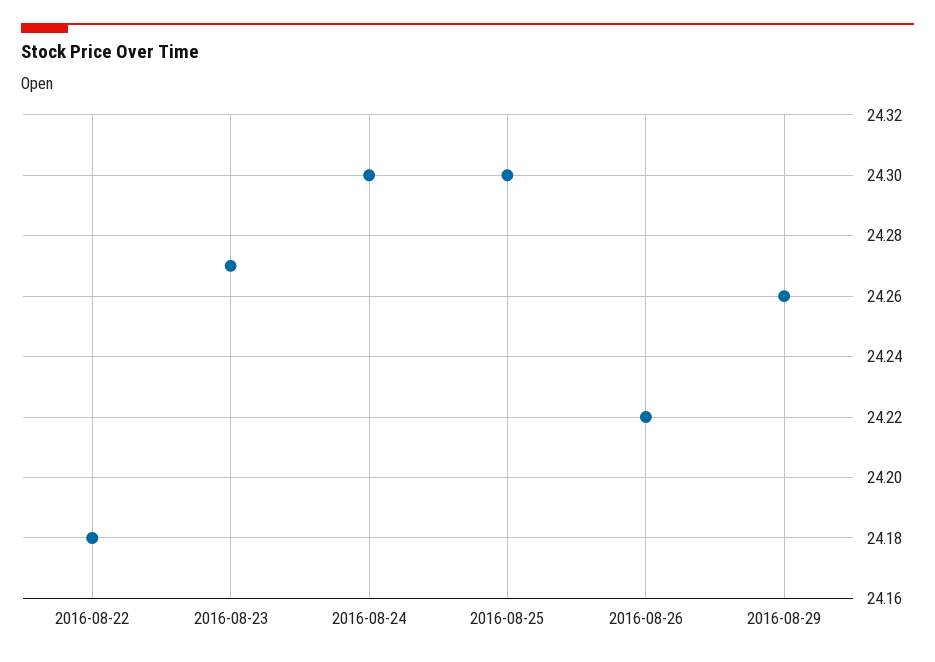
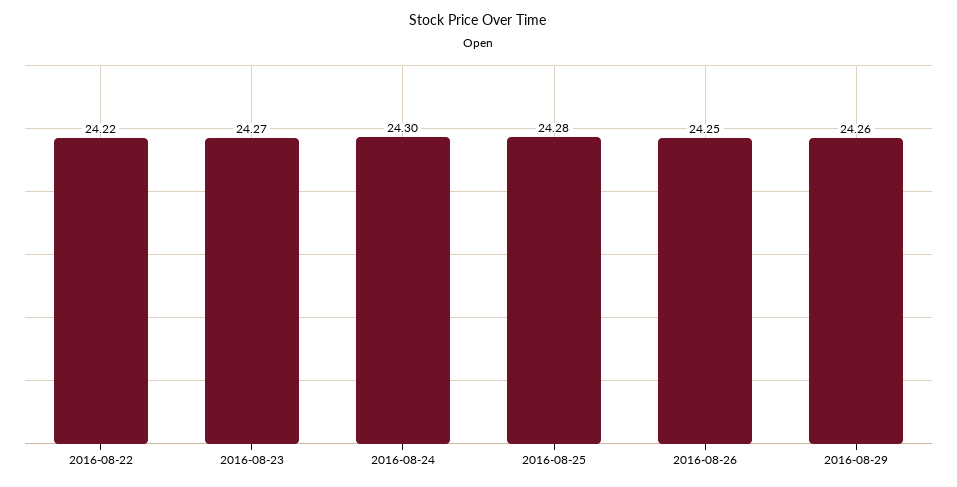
2016-08-22: 24.18 -> 24.22
2016-08-25: 24.3 -> 24.28
2016-08-26: 24.22 -> 24.25

